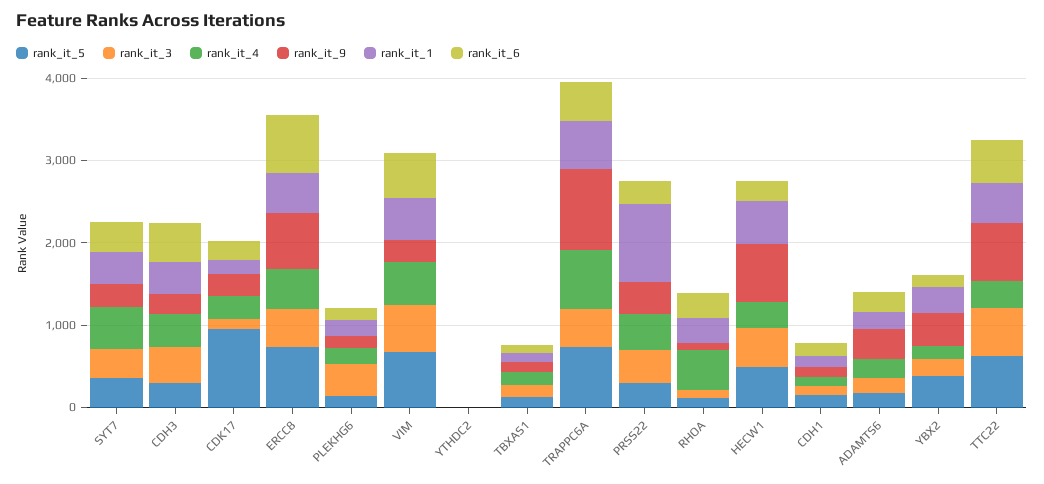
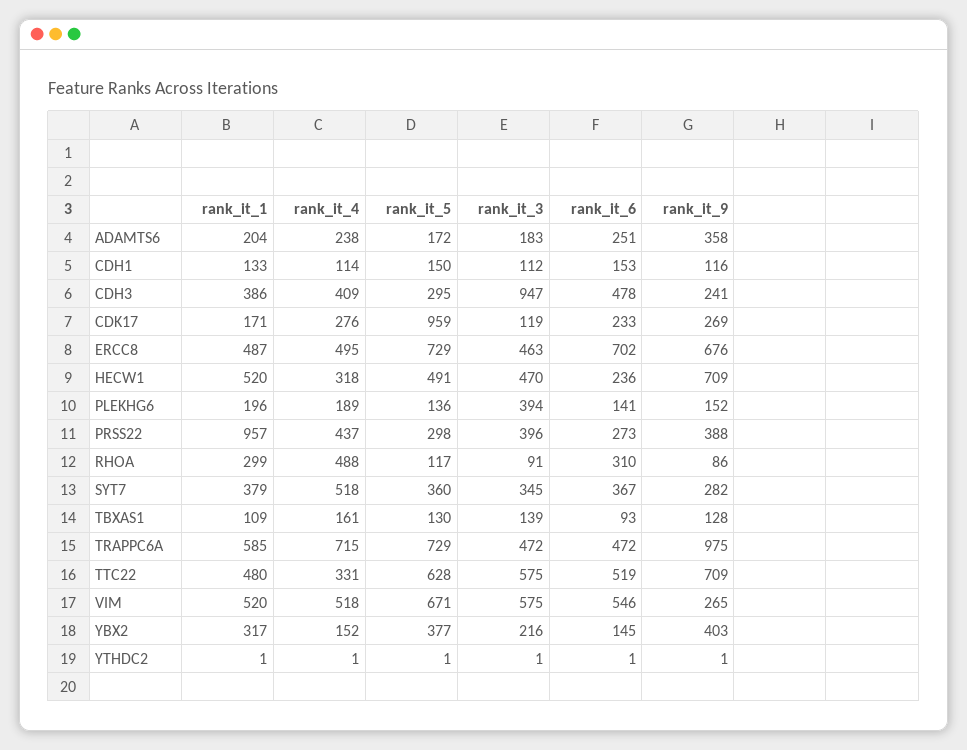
rank_it_3, CDH3: 400 -> 947

